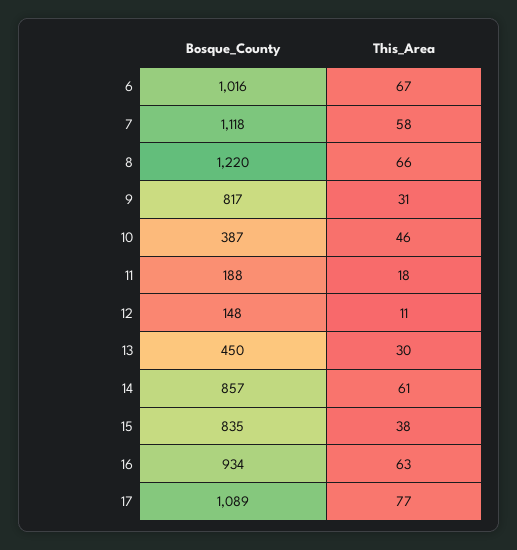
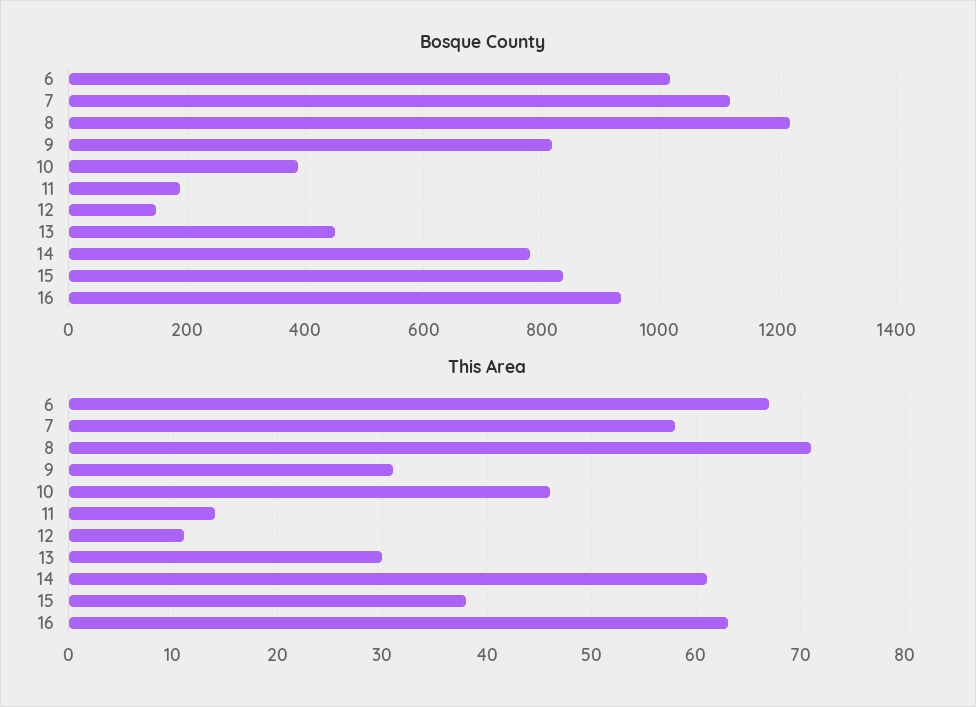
This_Area, 8: 66 -> 71
This_Area, 11: 18 -> 14
Bosque_County, 14: 857 -> 780
Bosque_County, 17: 1089 -> none
This_Area, 17: 77 -> none

